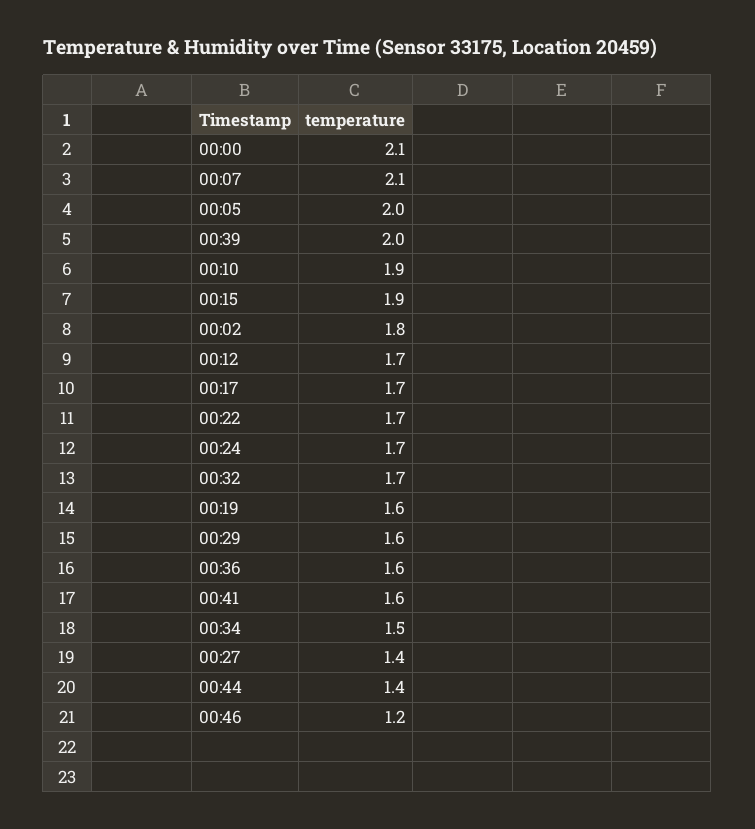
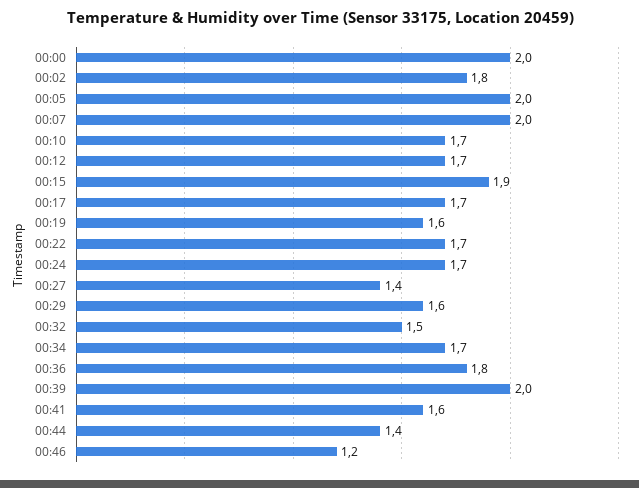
00:00: 2.1 -> 2
00:07: 2.1 -> 2
00:10: 1.9 -> 1.7
00:32: 1.7 -> 1.5
00:36: 1.6 -> 1.8
00:34: 1.5 -> 1.7

